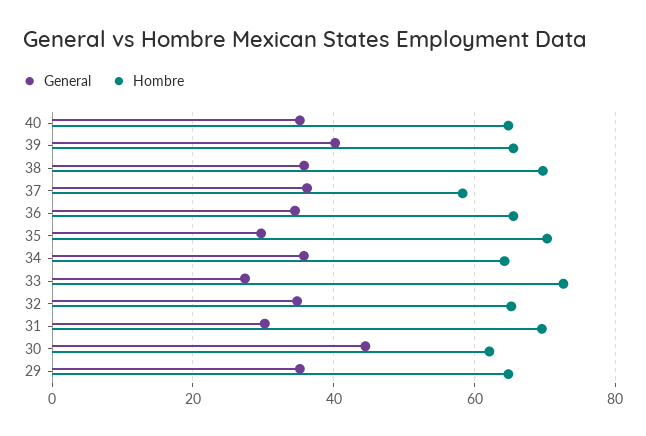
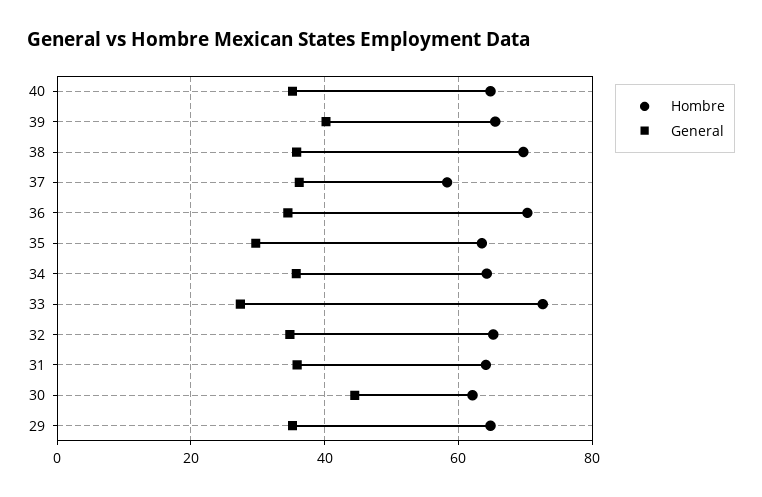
Hombre, 36: 66 -> 70
Hombre, 35: 70 -> 64
General, 31: 30 -> 36
Hombre, 31: 70 -> 64

